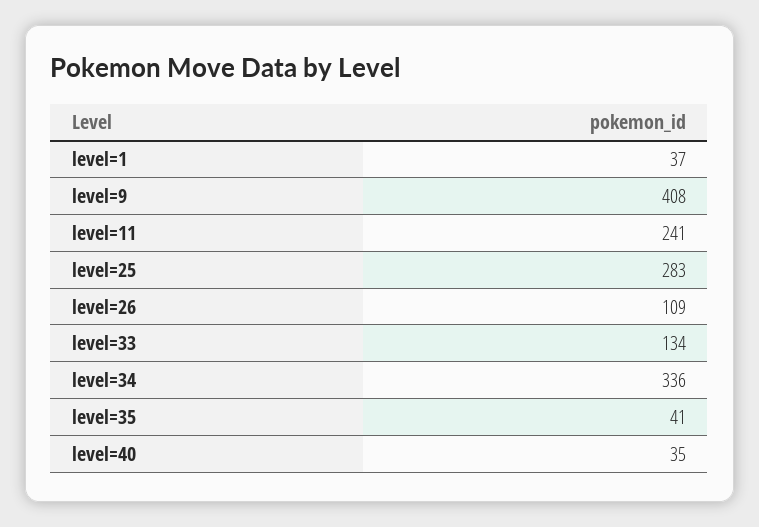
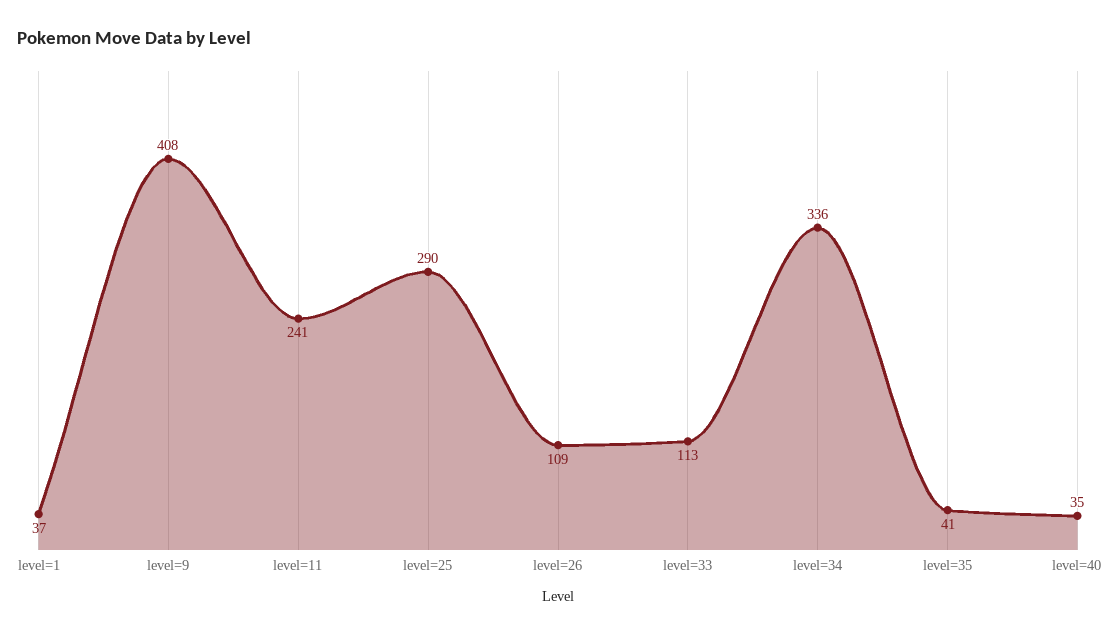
level=25: 283 -> 290
level=33: 134 -> 113

